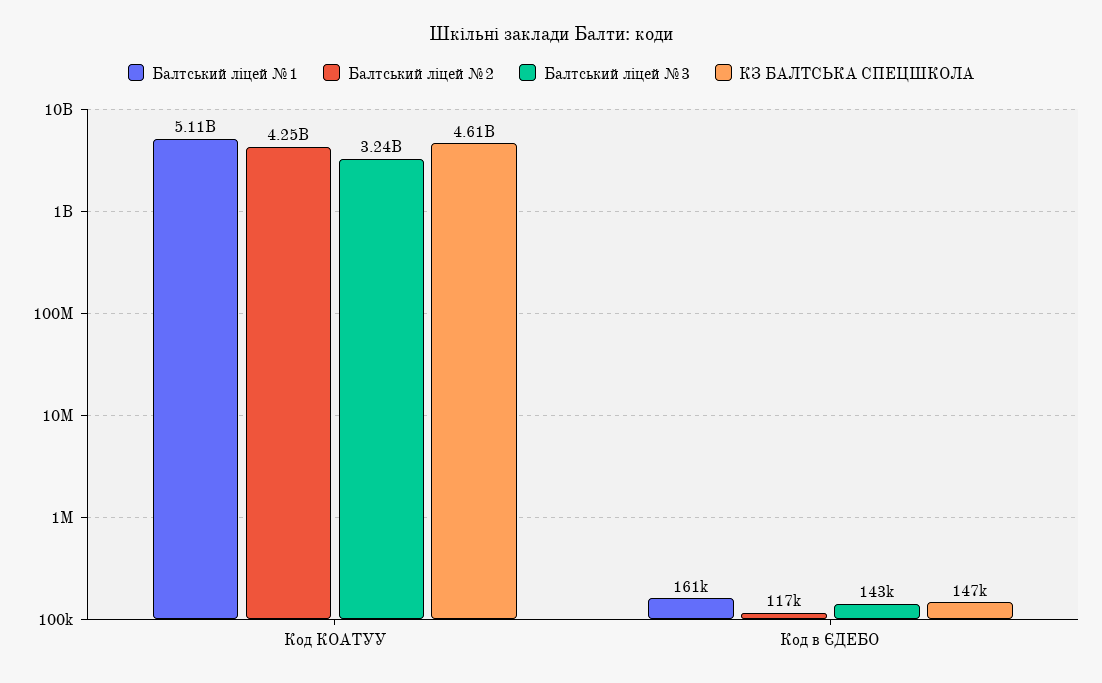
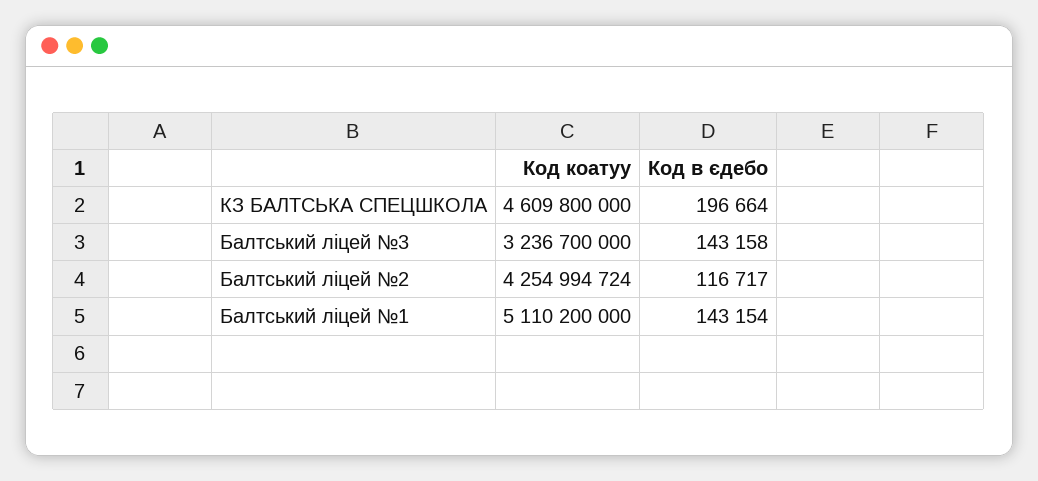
Балтський ліцей №1, Код в ЄДЕБО: 161000 -> 143154
КЗ БАЛТСЬКА СПЕЦШКОЛА, Код в ЄДЕБО: 147000 -> 196664

